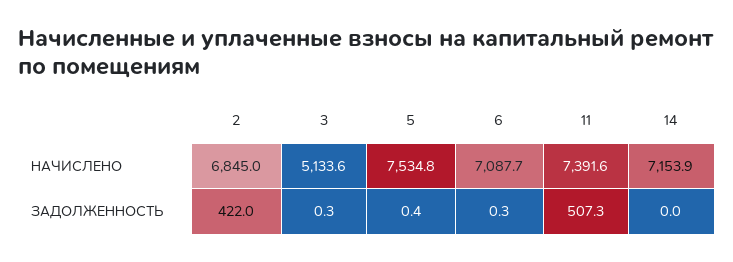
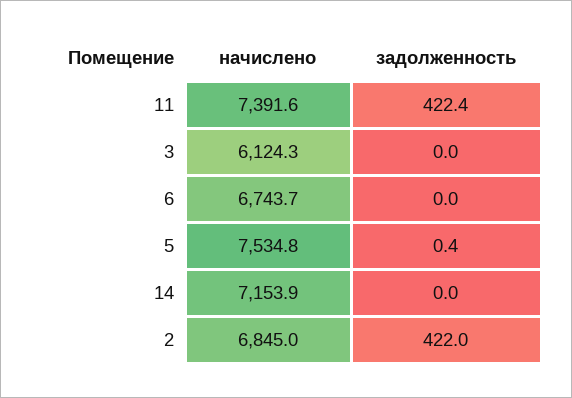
3, НАЧИСЛЕНО: 5133.6 -> 6124.3
6, НАЧИСЛЕНО: 7087.7 -> 6743.7
3, ЗАДОЛЖЕННОСТЬ: 0.3 -> 0
6, ЗАДОЛЖЕННОСТЬ: 0.3 -> 0
11, ЗАДОЛЖЕННОСТЬ: 507.3 -> 422.4

